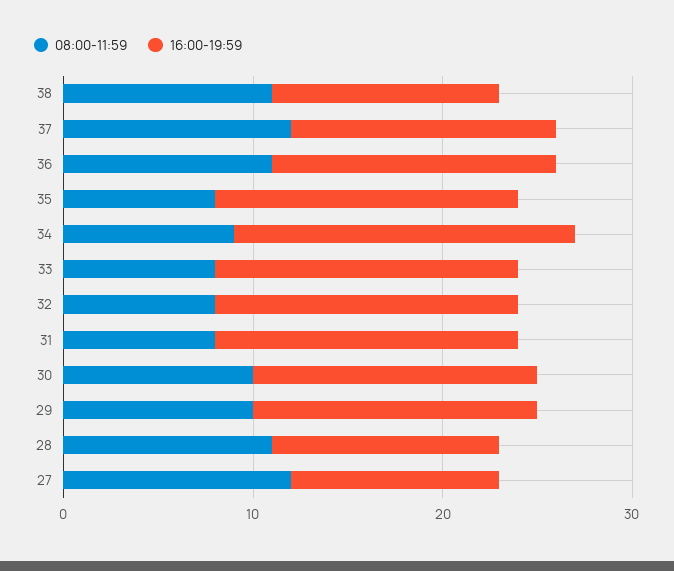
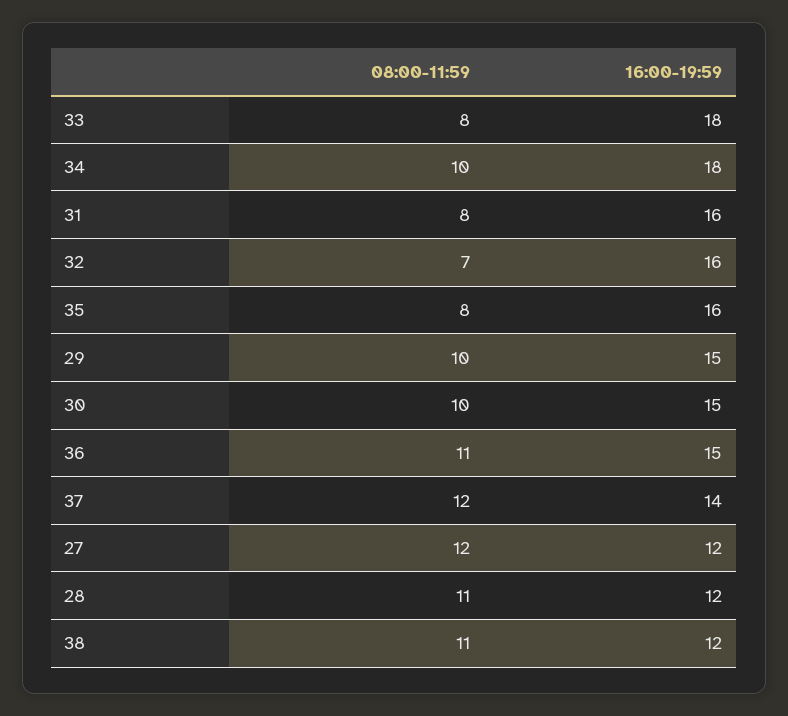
08:00-11:59, 34: 9 -> 10
16:00-19:59, 33: 16 -> 18
08:00-11:59, 32: 8 -> 7
16:00-19:59, 27: 11 -> 12

